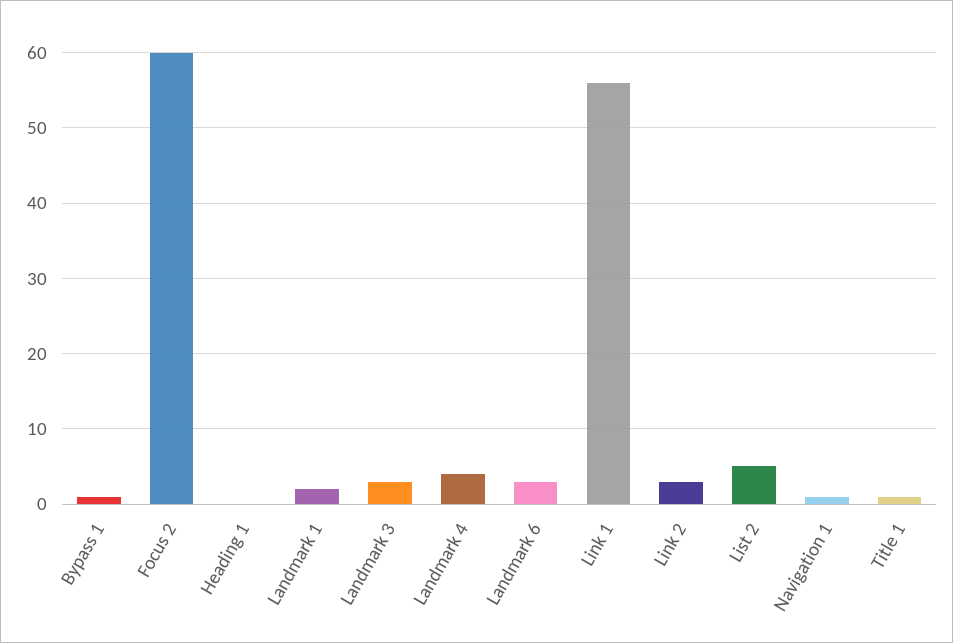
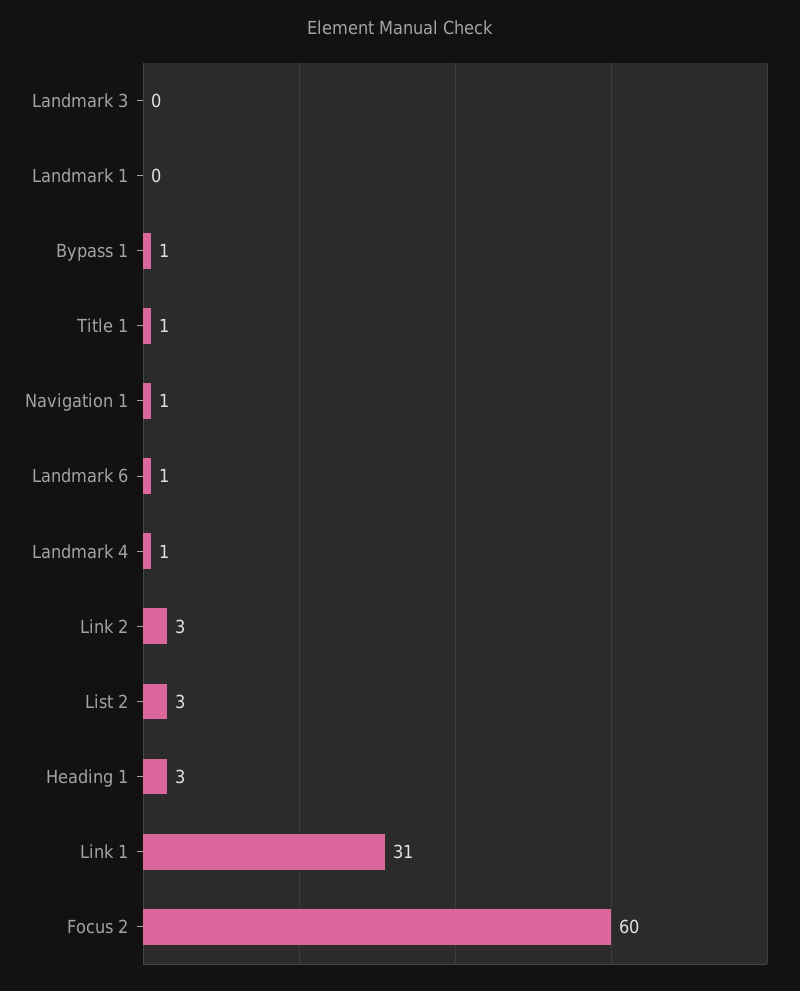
Heading 1: 0 -> 3
Landmark 1: 2 -> 0
Landmark 3: 3 -> 0
Landmark 4: 4 -> 1
Landmark 6: 3 -> 1
Link 1: 56 -> 31
List 2: 5 -> 3

